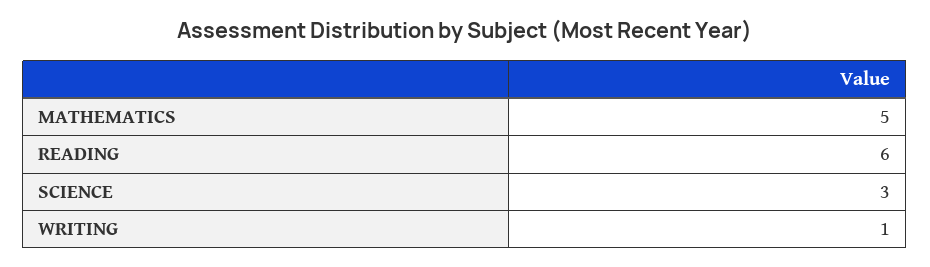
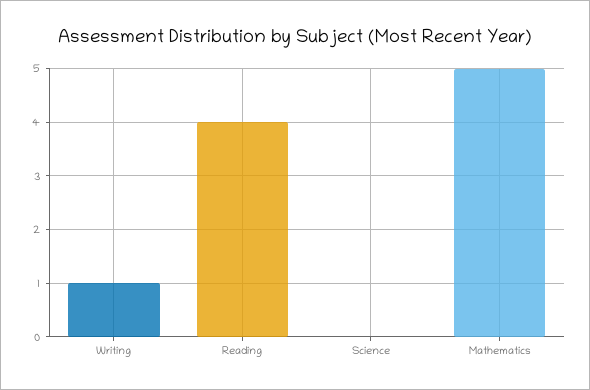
READING: 6 -> 4
SCIENCE: 3 -> 0

